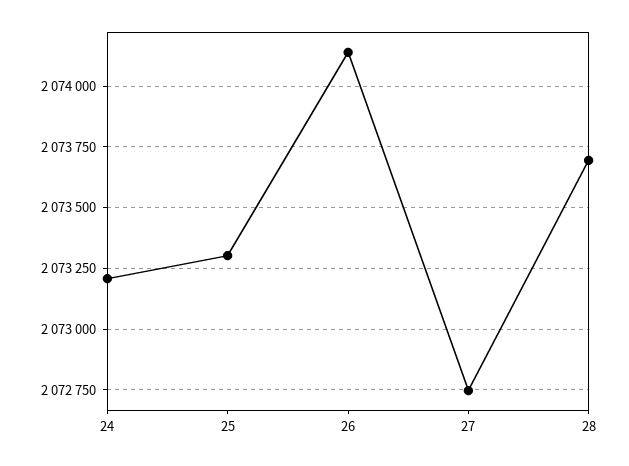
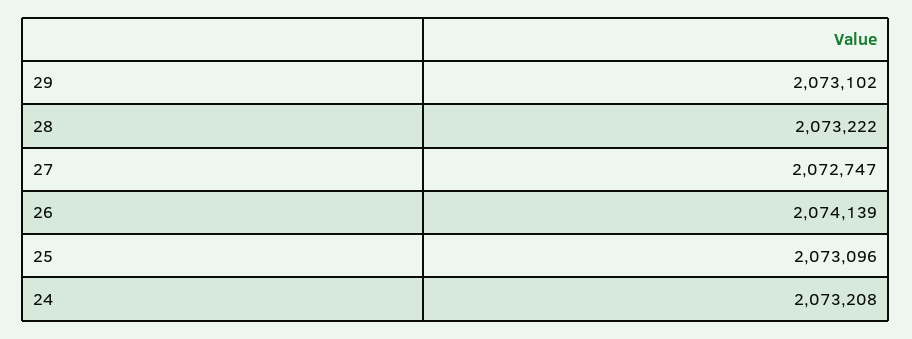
25: 2073300 -> 2073096
28: 2073700 -> 2073222
29: none -> 2073102

